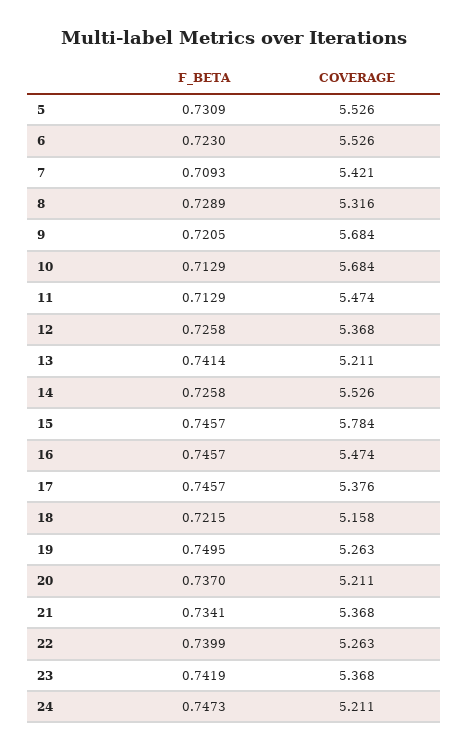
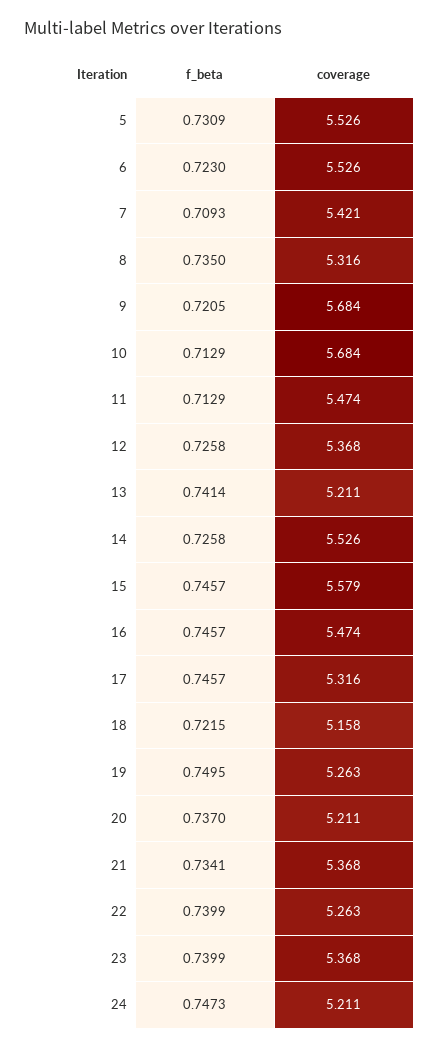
F_BETA, 8: 0.7289 -> 0.735
COVERAGE, 15: 5.784 -> 5.579
COVERAGE, 17: 5.376 -> 5.316
F_BETA, 23: 0.7419 -> 0.7399

